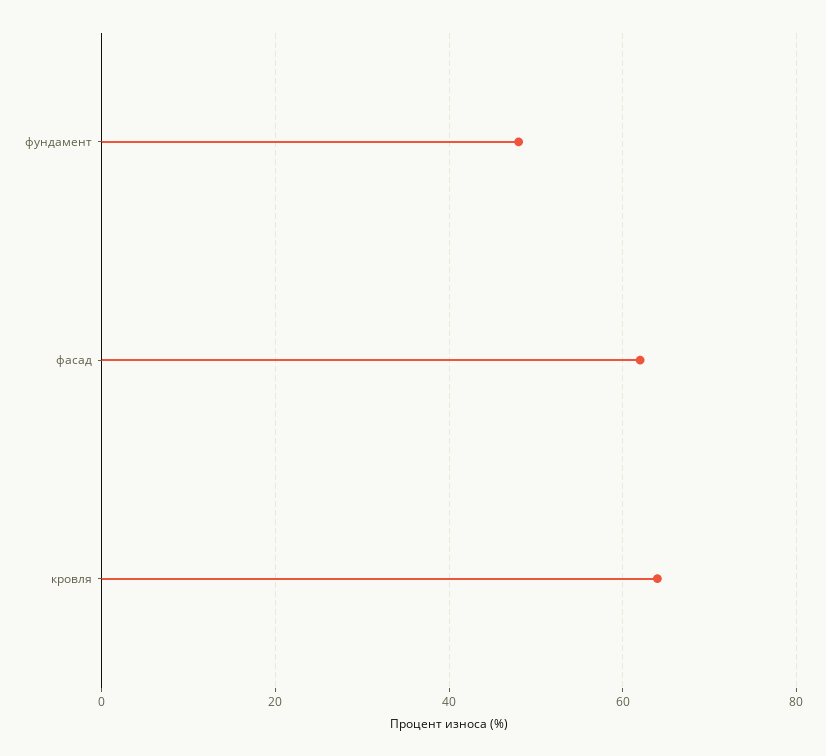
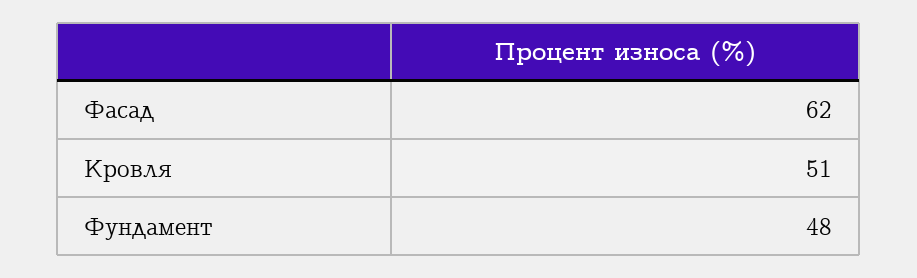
кровля: 65 -> 51

